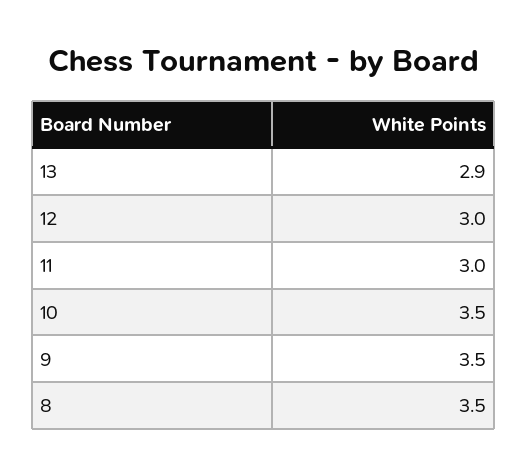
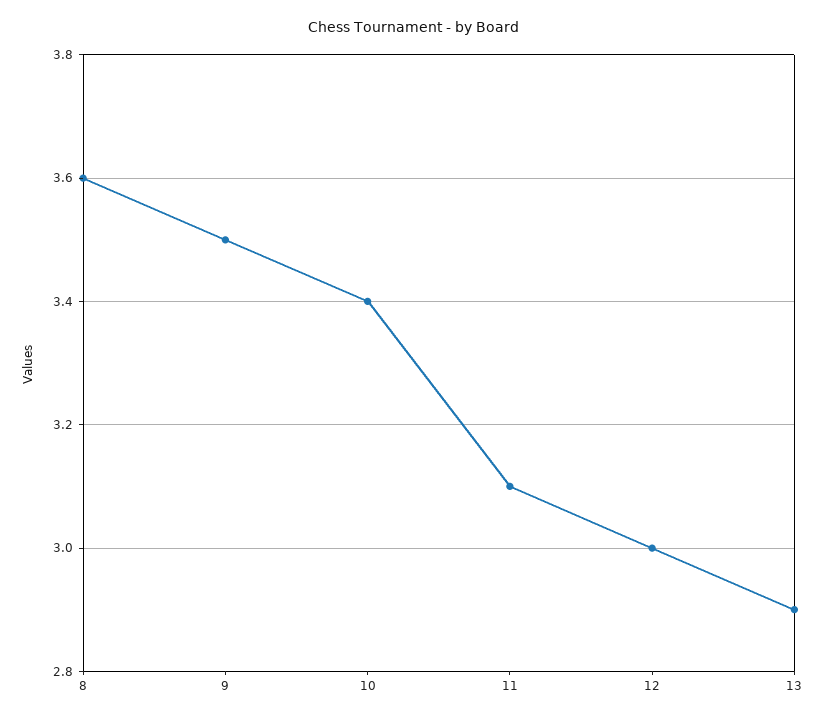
11: 3 -> 3.1
10: 3.5 -> 3.4
8: 3.5 -> 3.6

